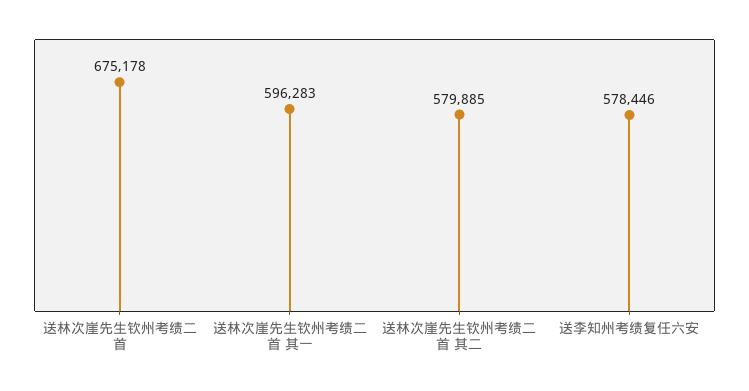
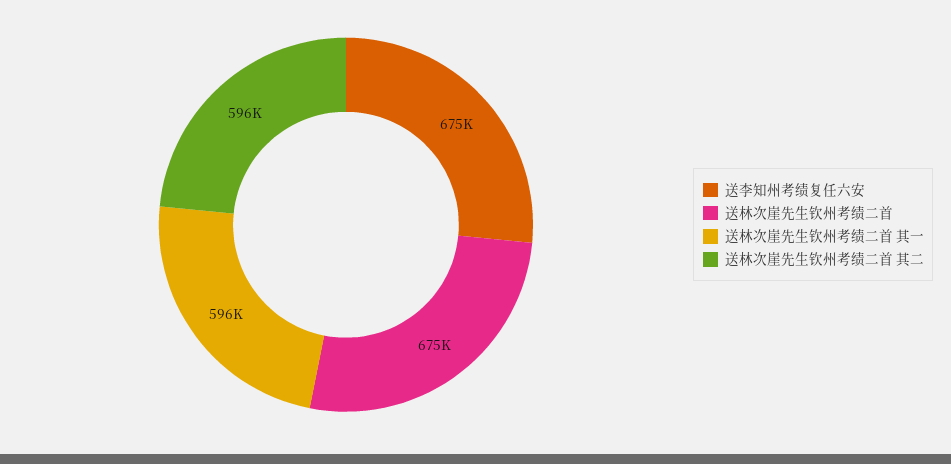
送林次崖先生钦州考绩二首 其二: 579885 -> 596000
送李知州考绩复任六安: 578446 -> 675000

